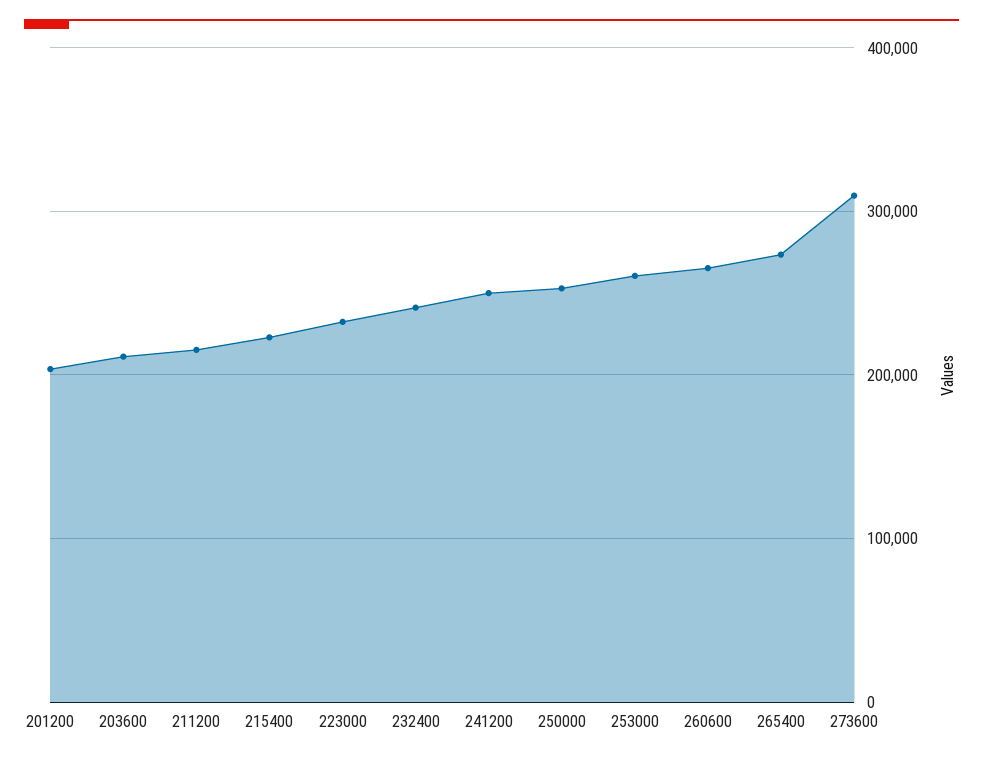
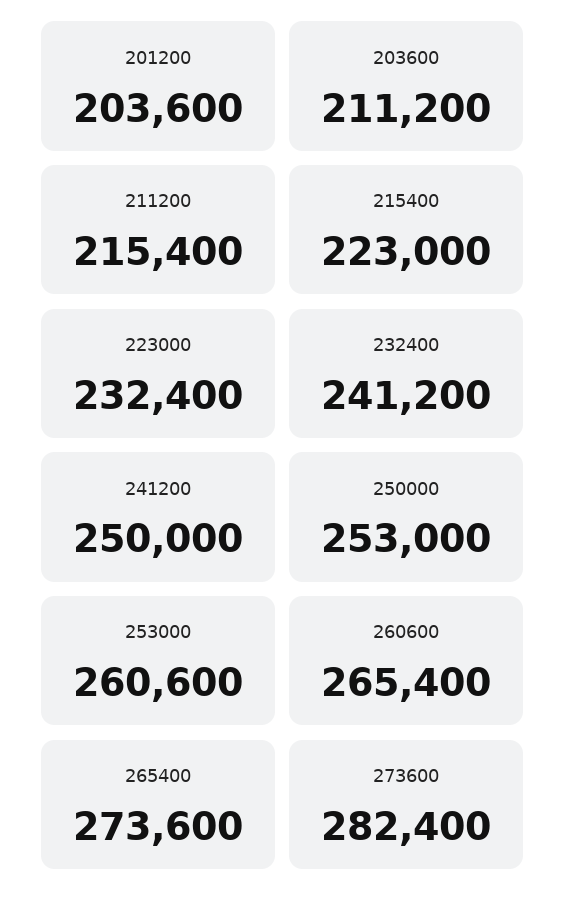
273600: 310000 -> 282400

